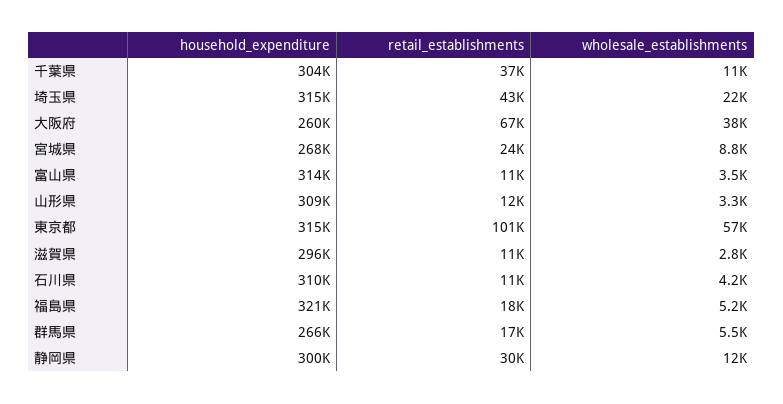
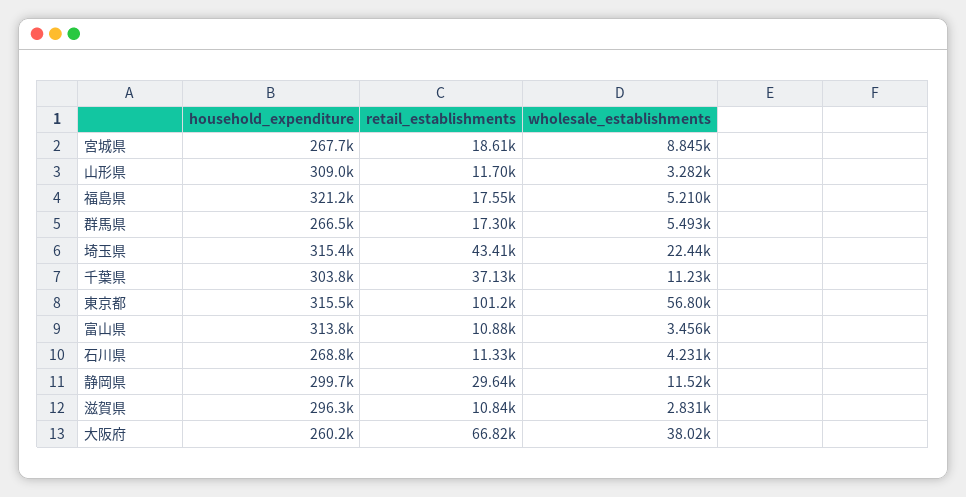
retail_establishments, 宮城県: 24000 -> 18610
household_expenditure, 石川県: 310000 -> 268800

